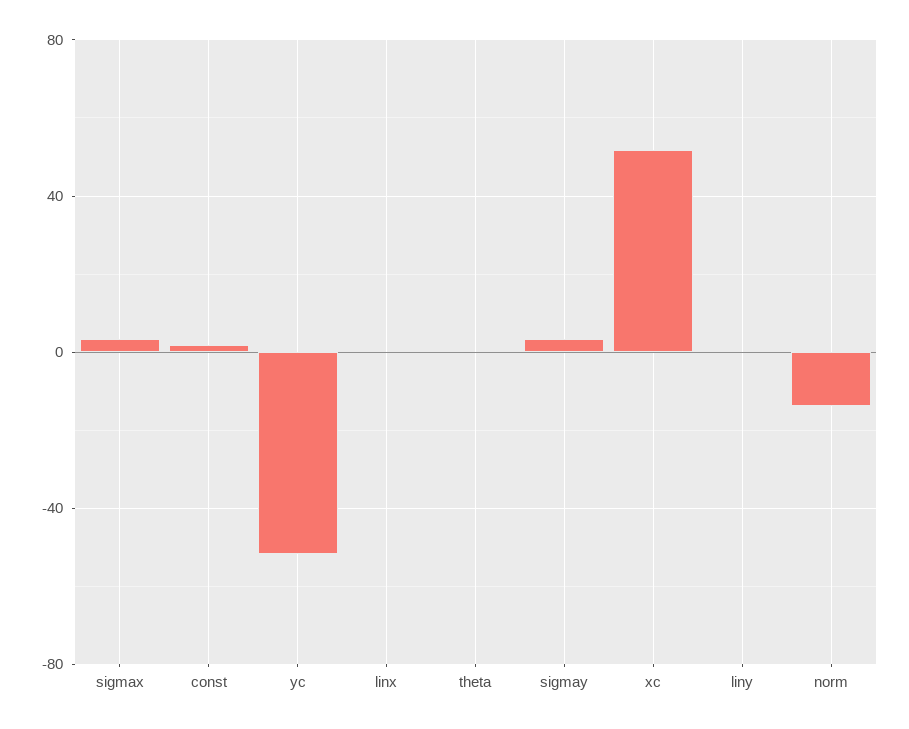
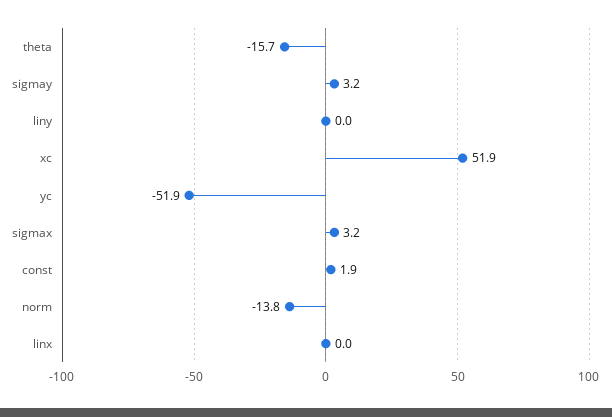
theta: 0 -> -15.7

